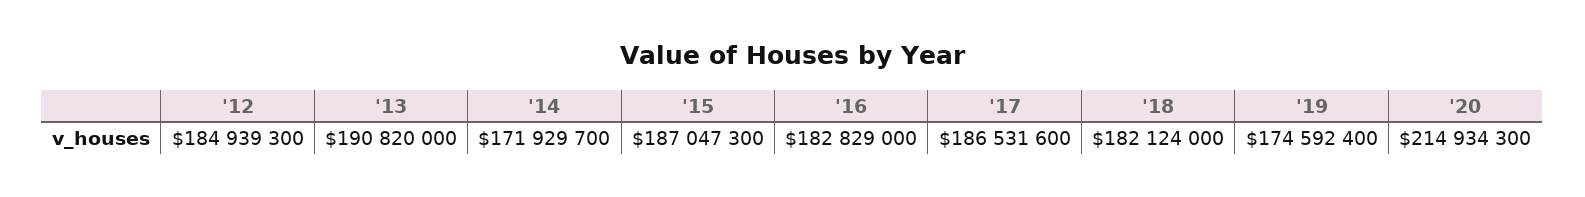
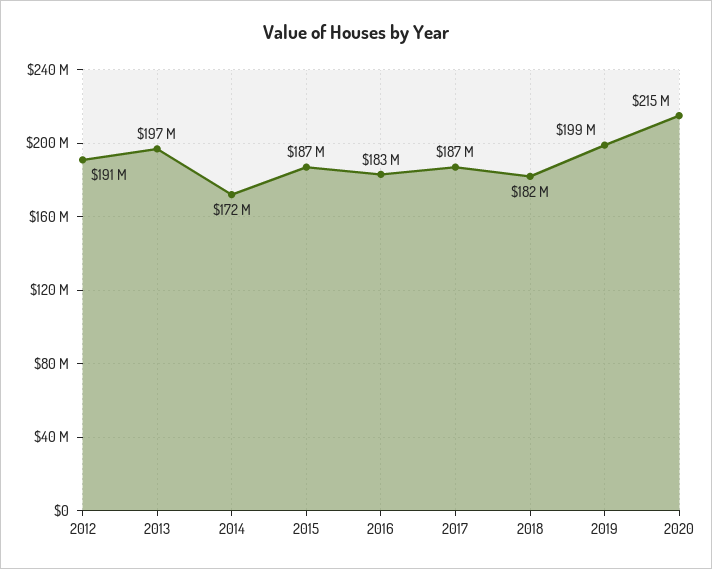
'12: 184939300 -> 191000000
'13: 190820000 -> 197000000
'19: 174592400 -> 199000000

